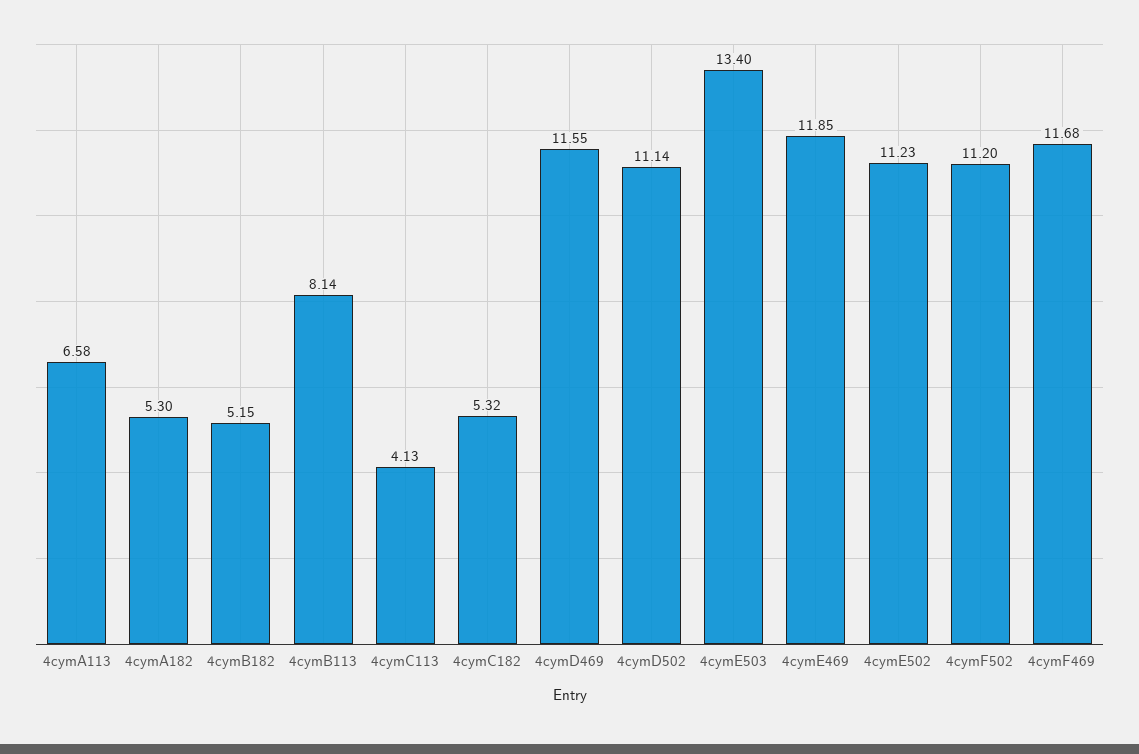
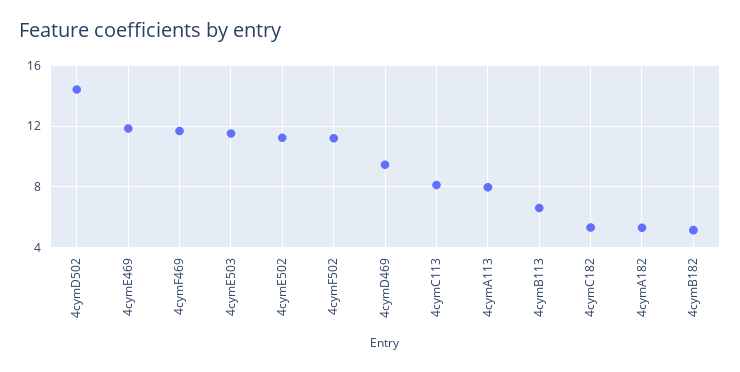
4cymA113: 6.58 -> 8
4cymB113: 8.14 -> 6.5
4cymC113: 4.13 -> 8
4cymD469: 11.55 -> 9.5
4cymD502: 11.14 -> 14.5
4cymE503: 13.4 -> 11.5

